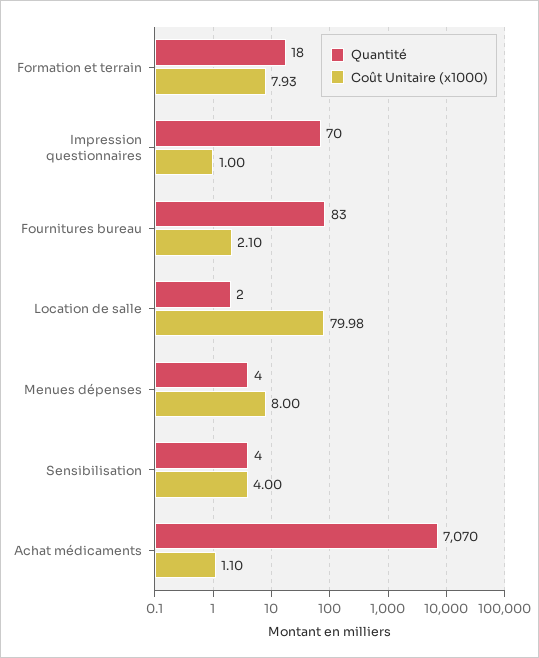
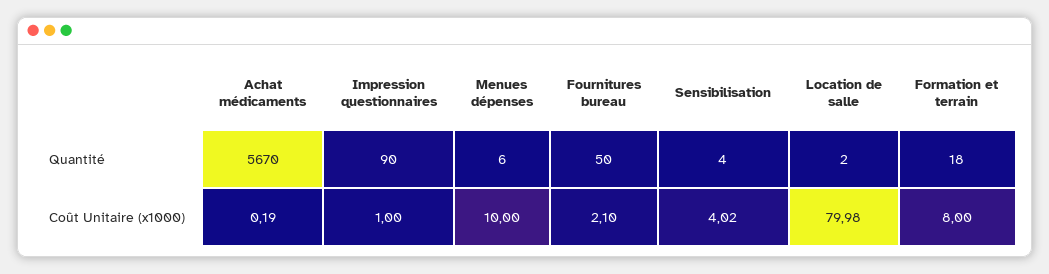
Coût Unitaire (x1000), Formation et terrain: 7.93 -> 8
Quantité, Impression questionnaires: 70 -> 90
Quantité, Fournitures bureau: 83 -> 50
Quantité, Menues dépenses: 4 -> 6
Coût Unitaire (x1000), Menues dépenses: 8 -> 10
Coût Unitaire (x1000), Sensibilisation: 4 -> 4.02
Quantité, Achat médicaments: 7070 -> 5670
Coût Unitaire (x1000), Achat médicaments: 1.1 -> 0.19

